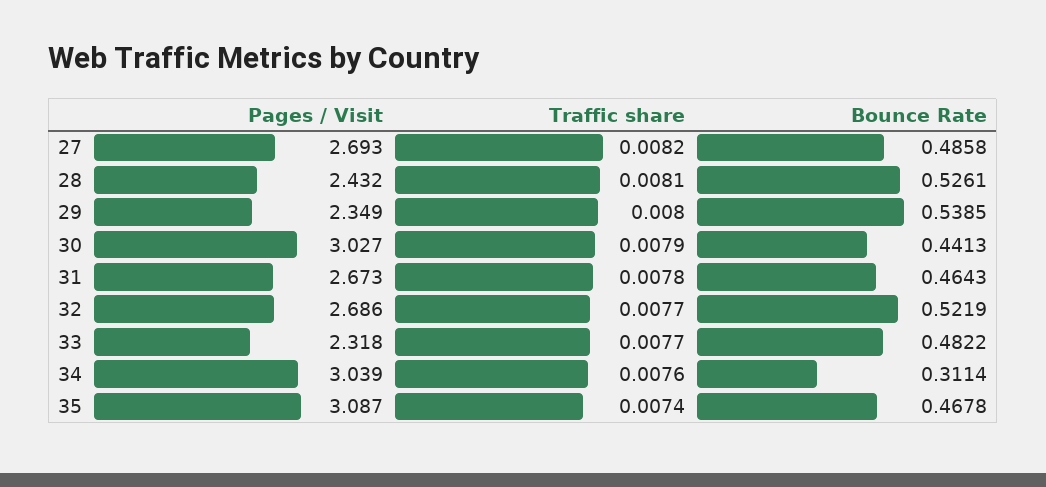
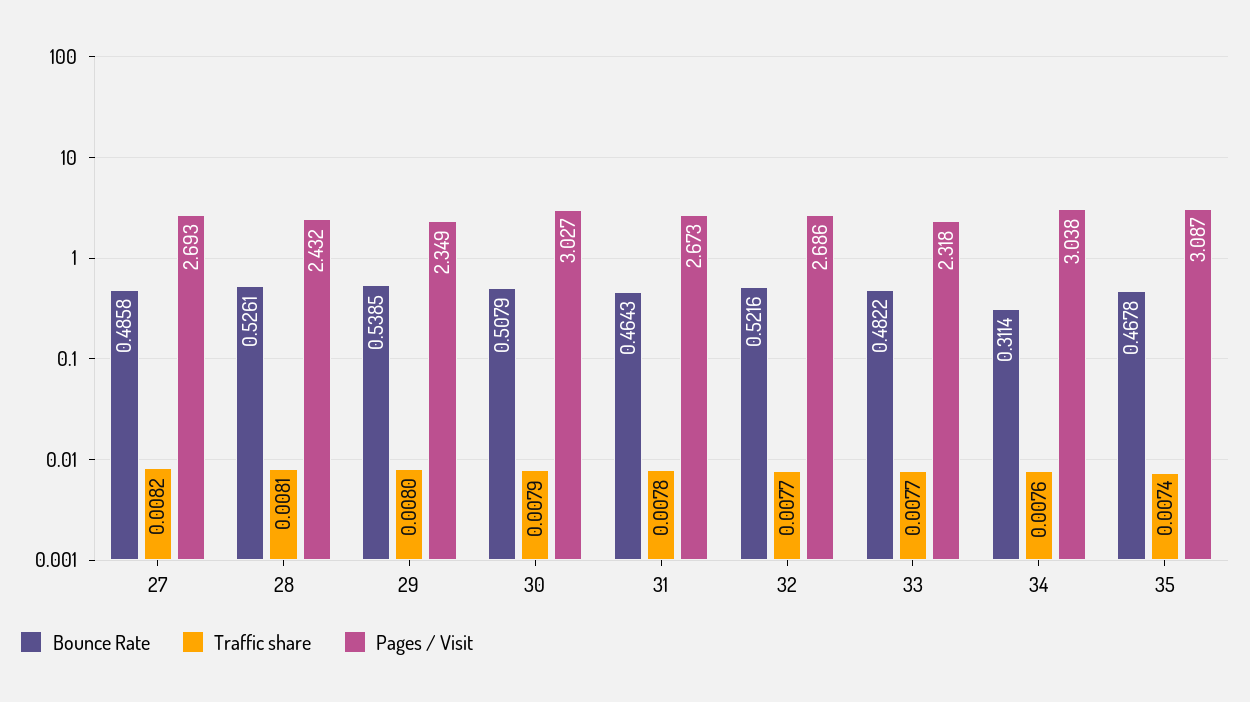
Bounce Rate, 30: 0.4413 -> 0.5079
Bounce Rate, 32: 0.5219 -> 0.5216
Pages / Visit, 34: 3.039 -> 3.038

